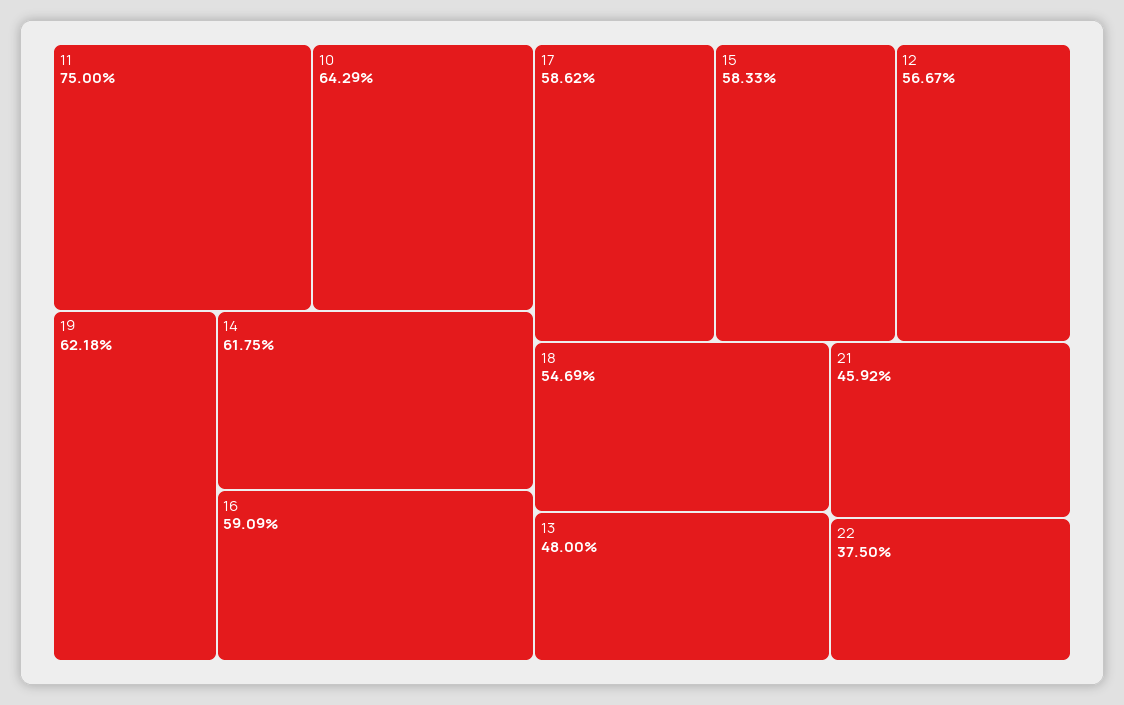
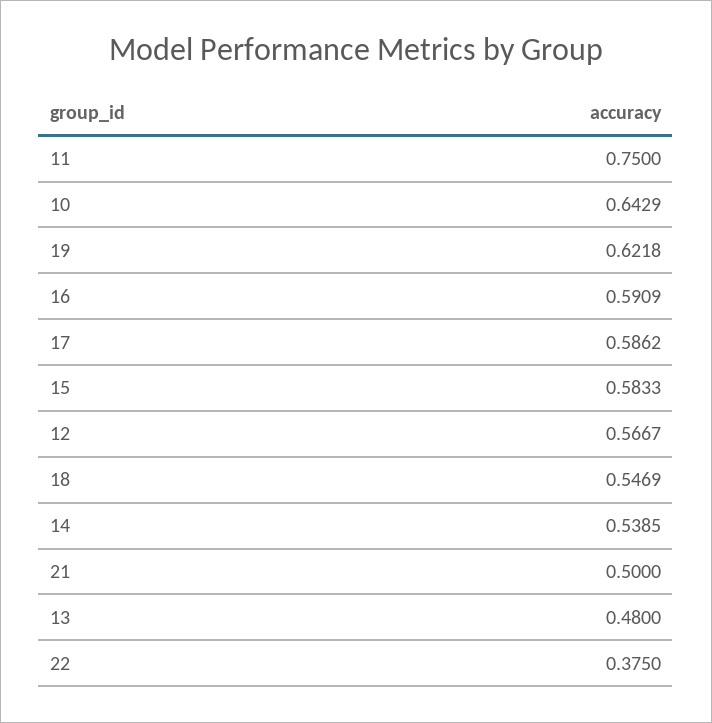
14: 0.6175 -> 0.5385
21: 0.4592 -> 0.5

